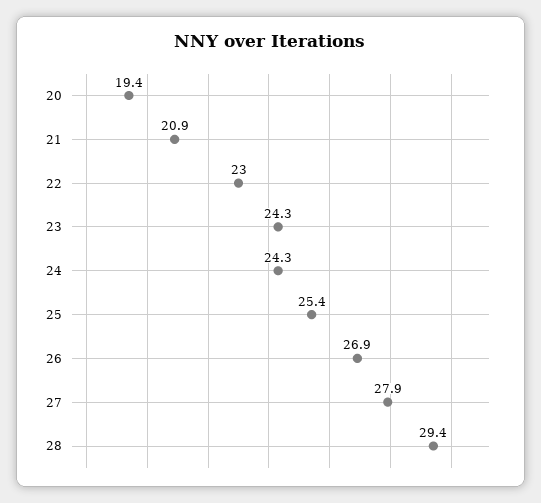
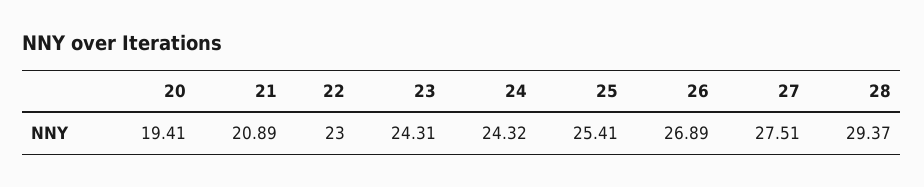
27: 27.9 -> 27.51

